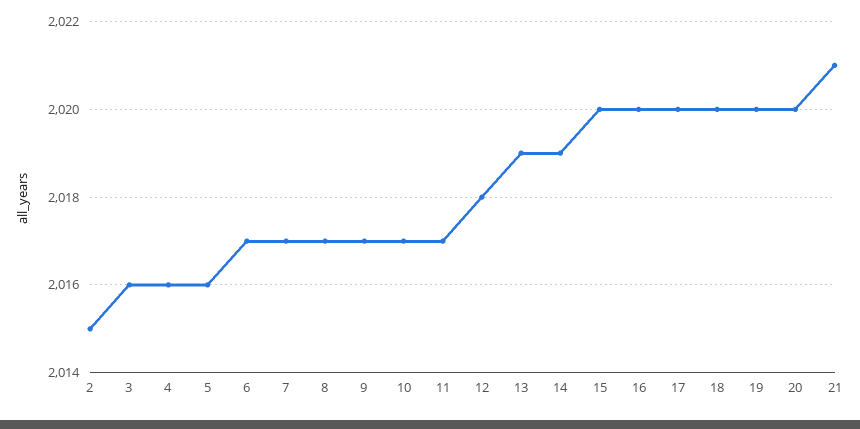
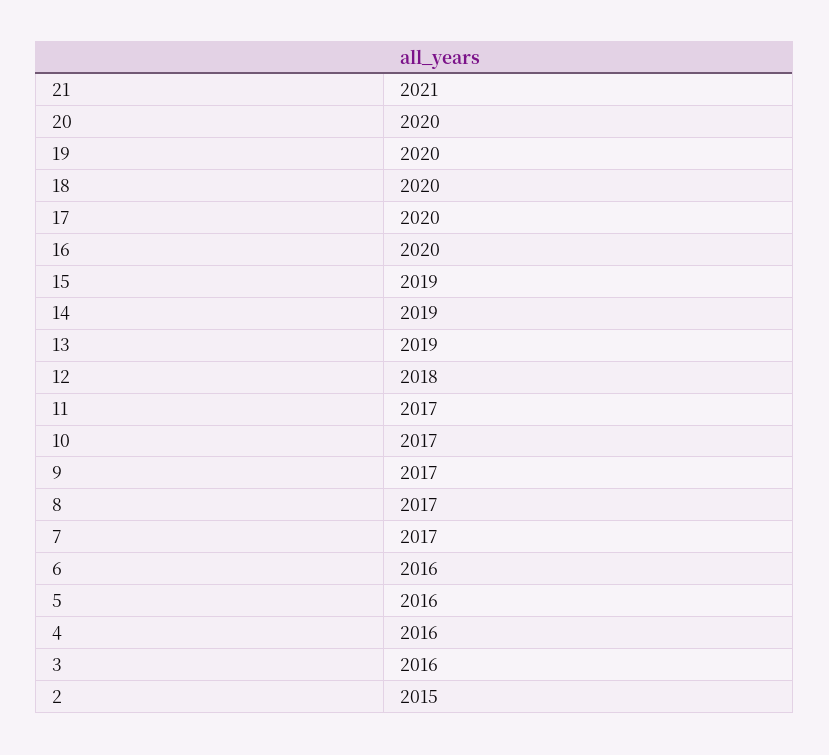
6: 2017 -> 2016
15: 2020 -> 2019

